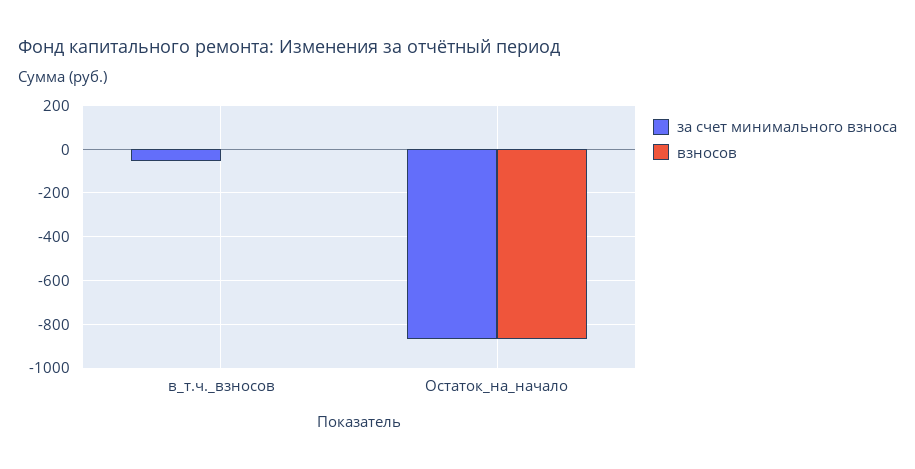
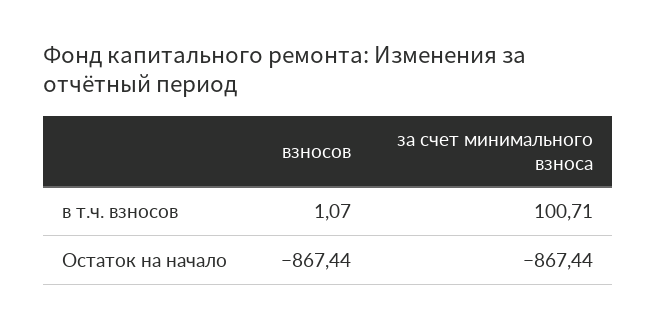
за счет минимального взноса, в_т.ч._взносов: -50 -> 100.71

